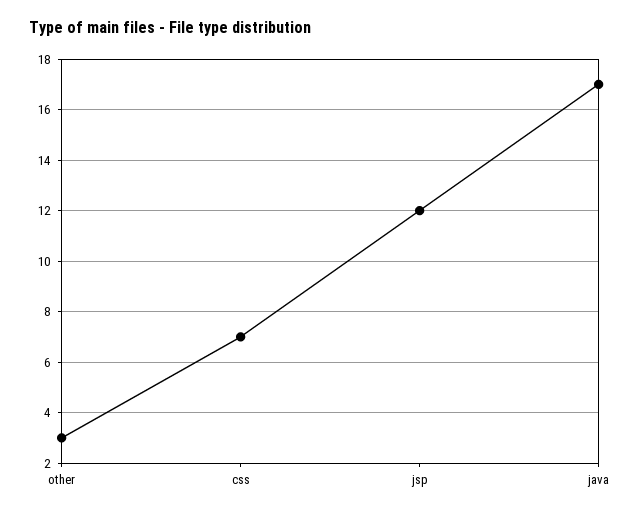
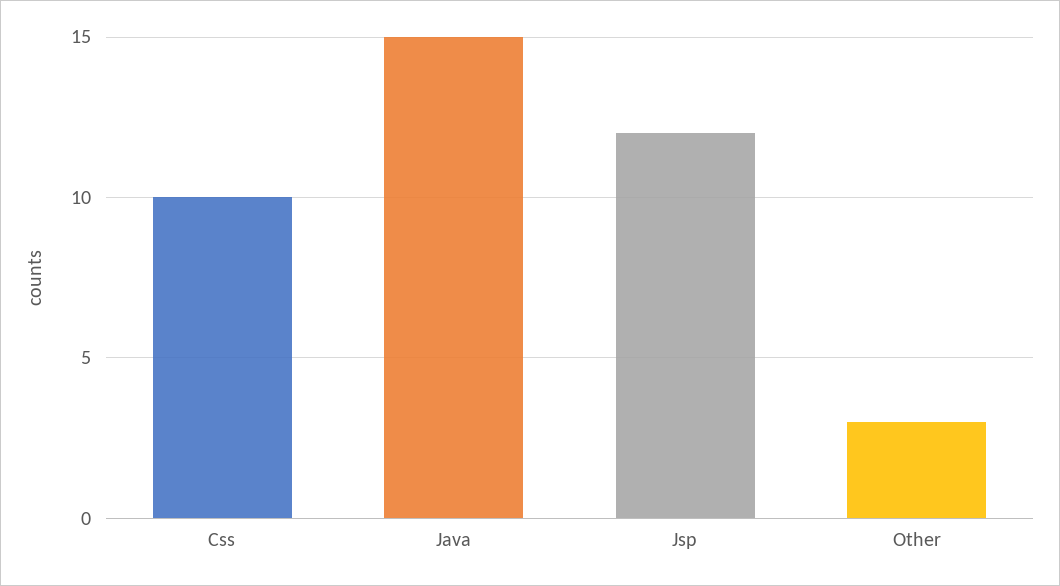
css: 7 -> 10
java: 17 -> 15

